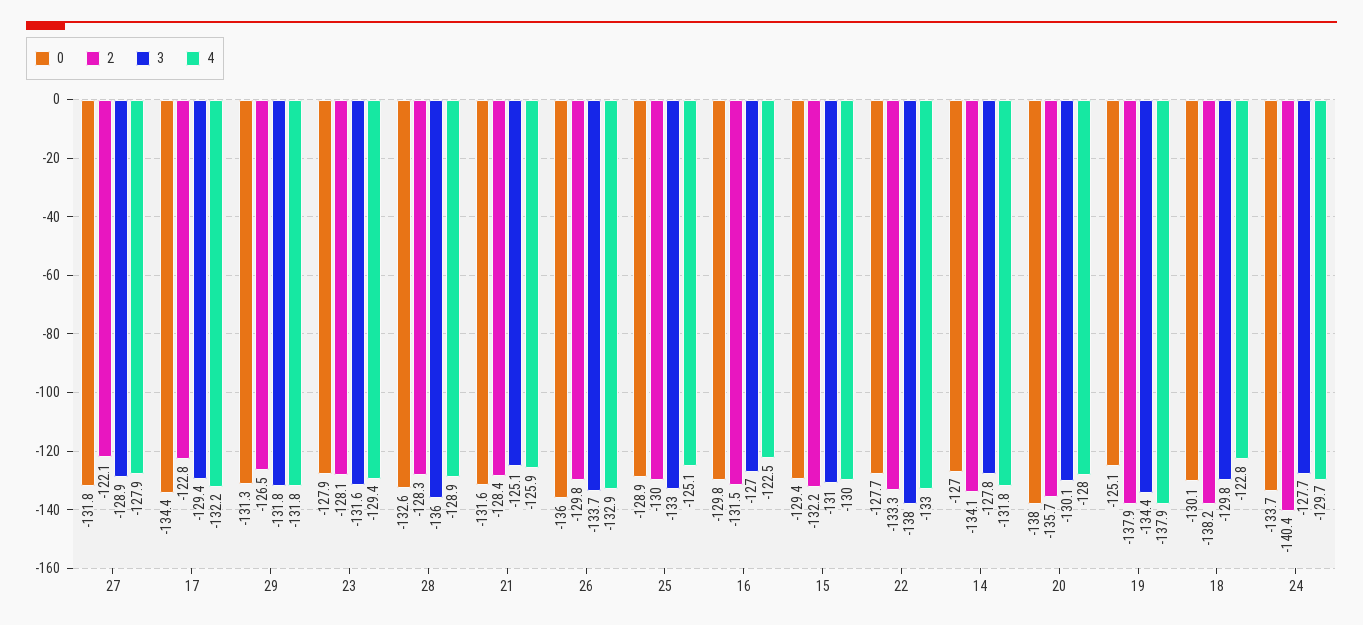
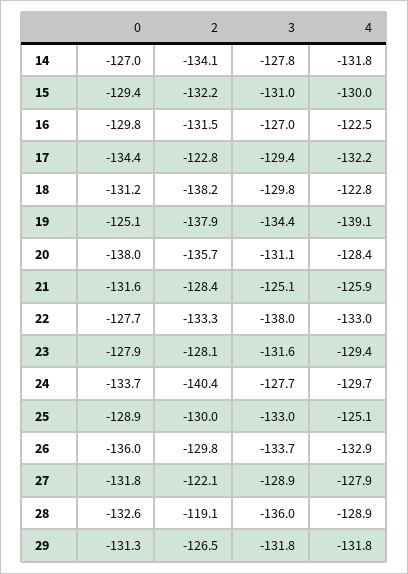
2, 28: -128.3 -> -119.1
3, 20: -130.1 -> -131.1
4, 20: -128 -> -128.4
4, 19: -137.9 -> -139.1
0, 18: -130.1 -> -131.2

